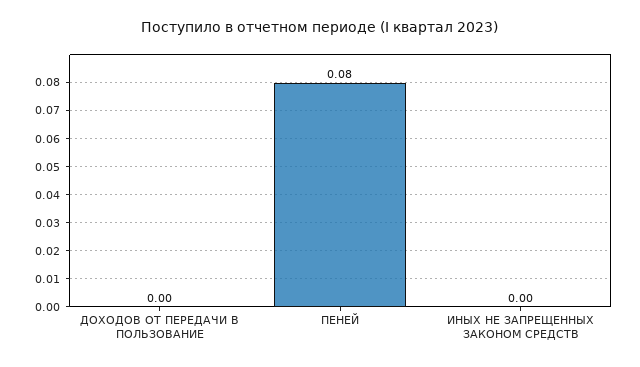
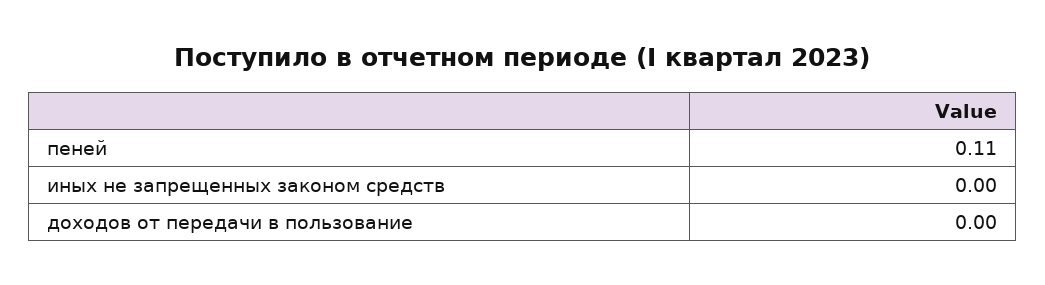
ПЕНЕЙ: 0.08 -> 0.11

